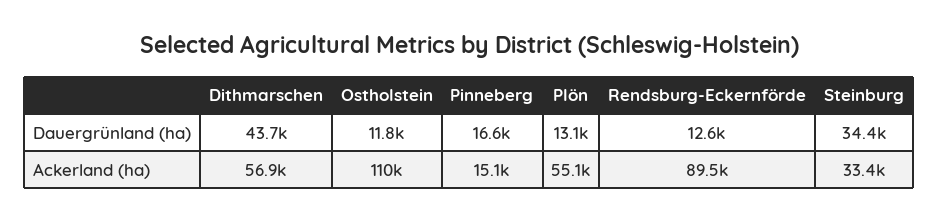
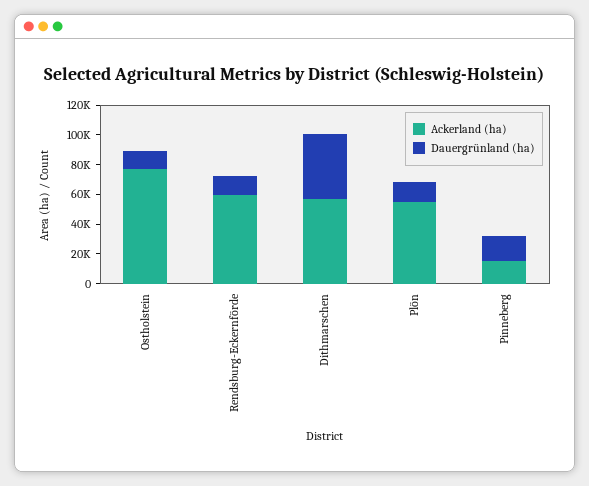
Dauergrünland (ha), Steinburg: 34400 -> none
Ackerland (ha), Ostholstein: 110000 -> 80000
Ackerland (ha), Rendsburg-Eckernförde: 89500 -> 60000
Ackerland (ha), Steinburg: 33400 -> none

